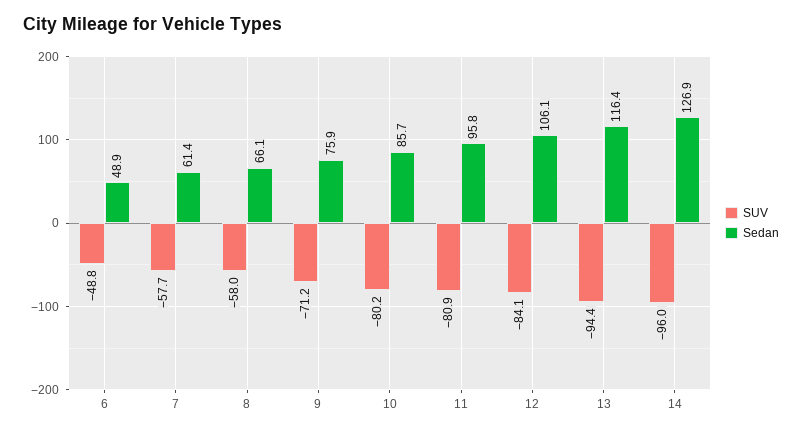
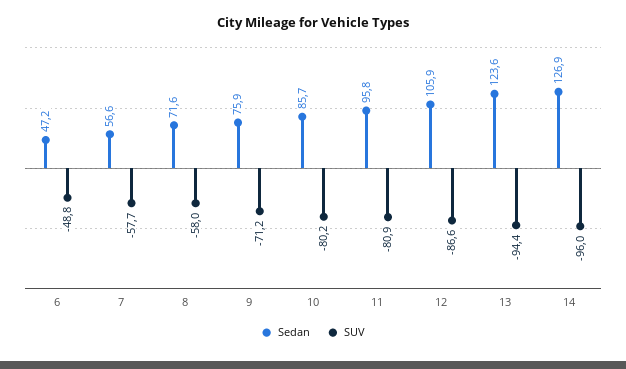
Sedan, 6: 48.9 -> 47.2
Sedan, 7: 61.4 -> 56.6
Sedan, 8: 66.1 -> 71.6
SUV, 12: -84.1 -> -86.6
Sedan, 12: 106.1 -> 105.9
Sedan, 13: 116.4 -> 123.6

